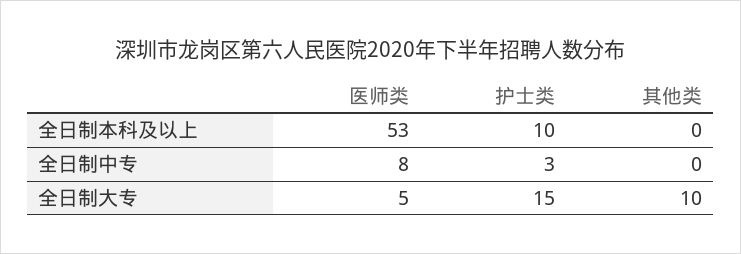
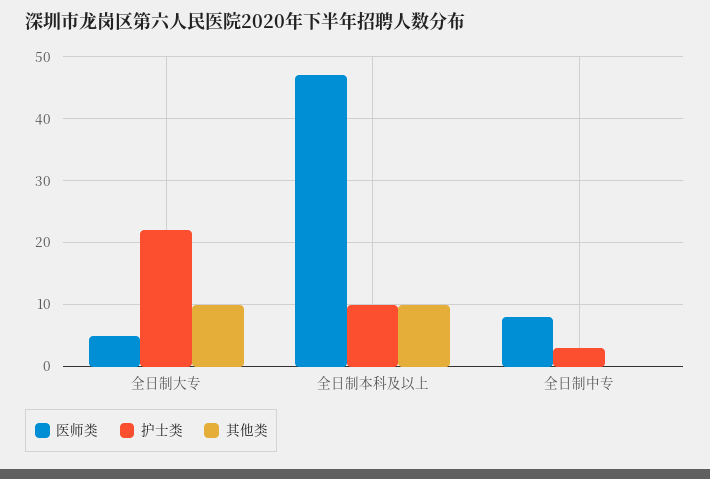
医师类, 全日制本科及以上: 53 -> 47
其他类, 全日制本科及以上: 0 -> 10
护士类, 全日制大专: 15 -> 22

